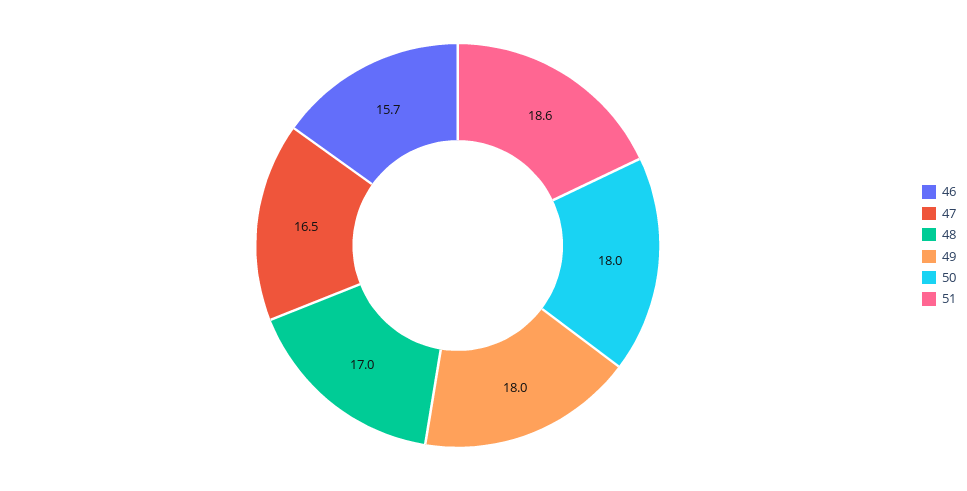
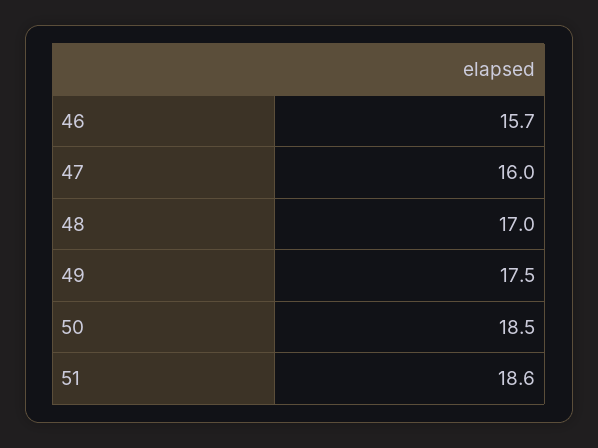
47: 16.5 -> 16
49: 18 -> 17.5
50: 18 -> 18.5

